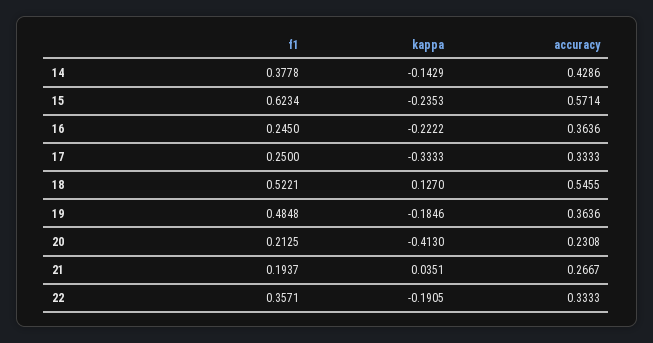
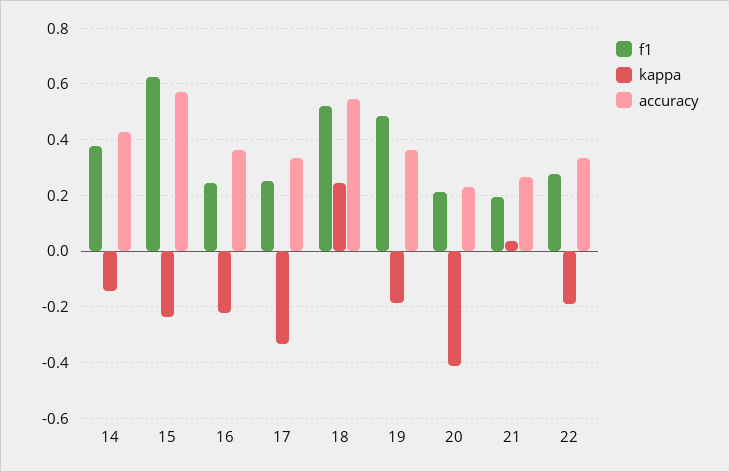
kappa, 18: 0.127 -> 0.25
f1, 22: 0.3571 -> 0.275

